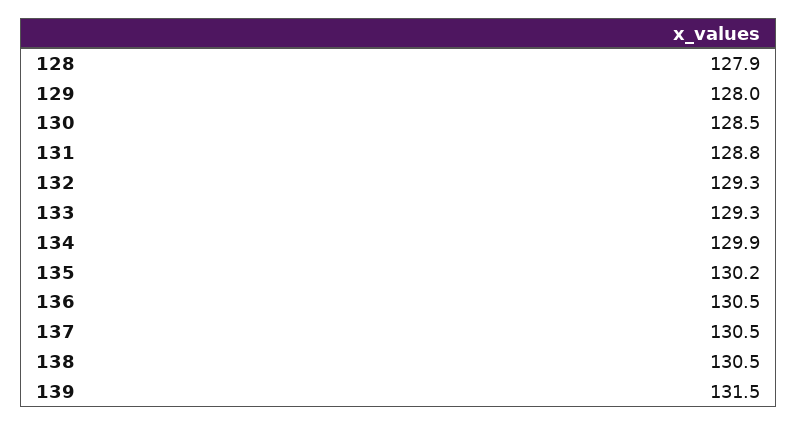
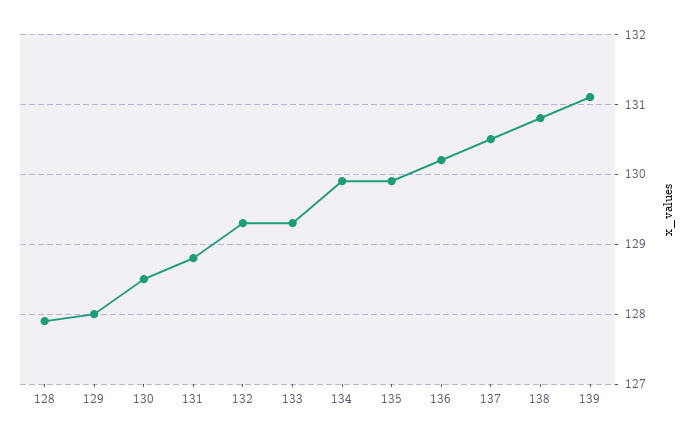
135: 130.2 -> 129.9
136: 130.5 -> 130.2
138: 130.5 -> 130.8
139: 131.5 -> 131.1

